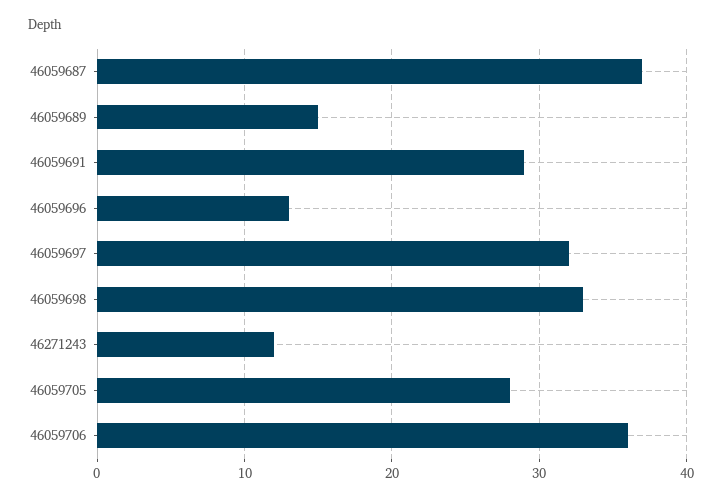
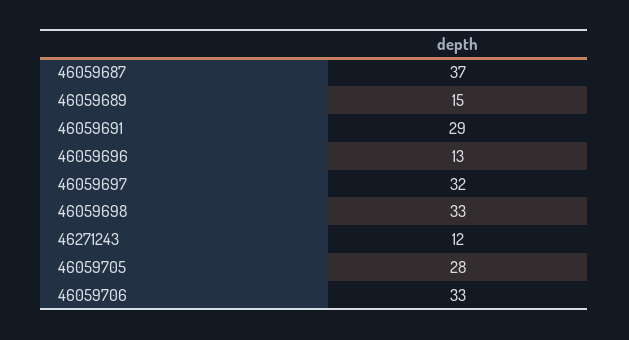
46059706: 36 -> 33

